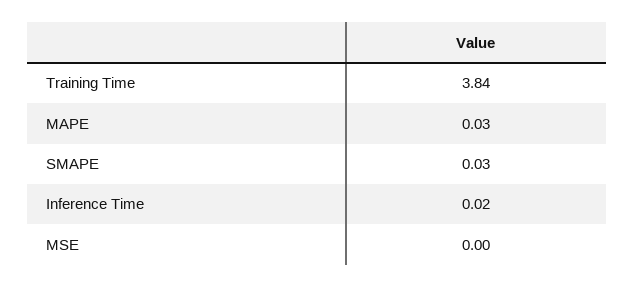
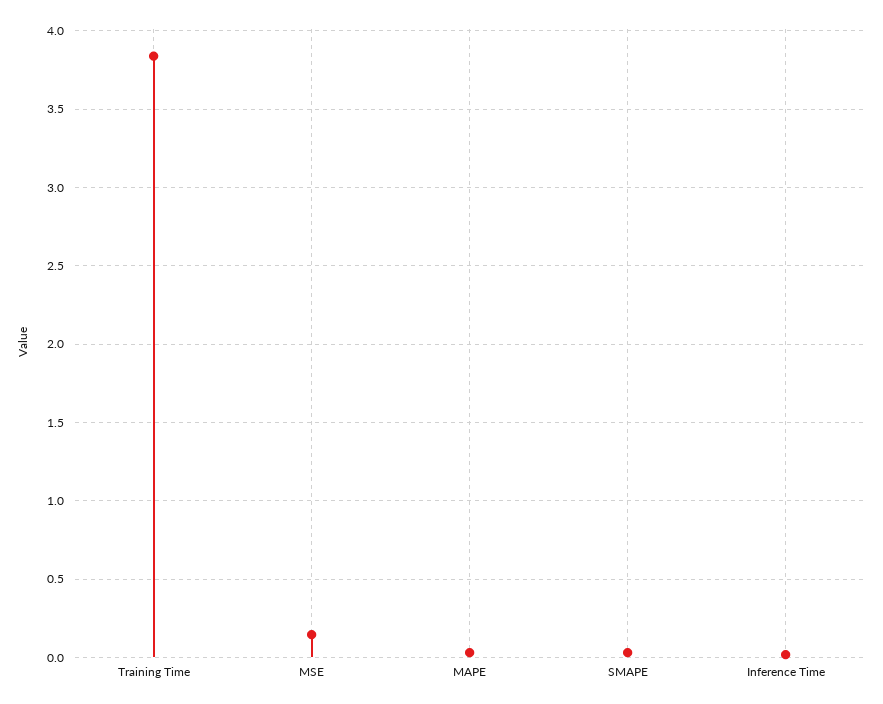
MSE: 0 -> 0.15

